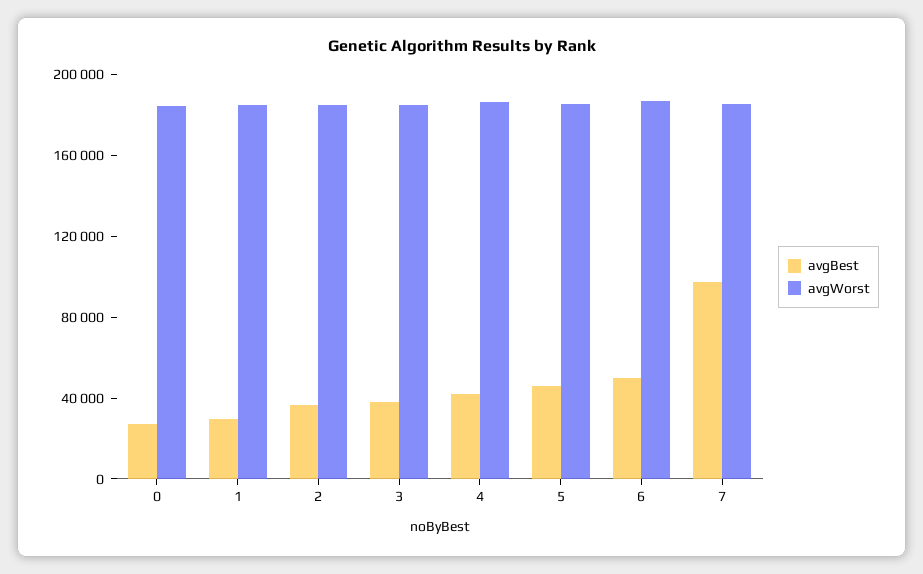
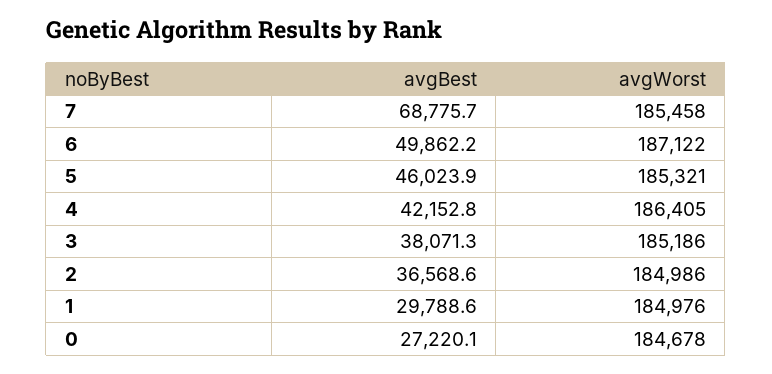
avgBest, 7: 100000 -> 68775.7

